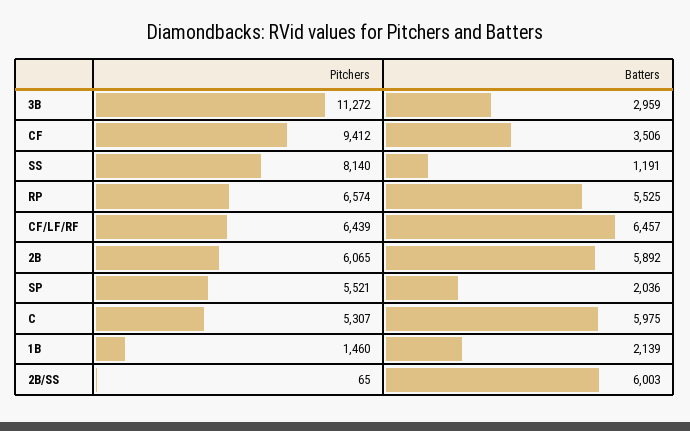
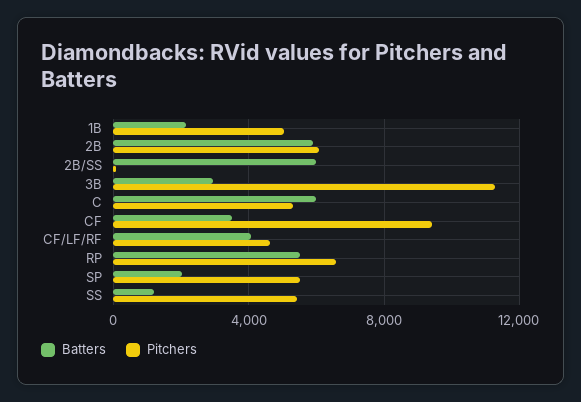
Pitchers, SS: 8140 -> 5500
Pitchers, CF/LF/RF: 6439 -> 4500
Batters, CF/LF/RF: 6457 -> 4000
Pitchers, 1B: 1460 -> 5000

